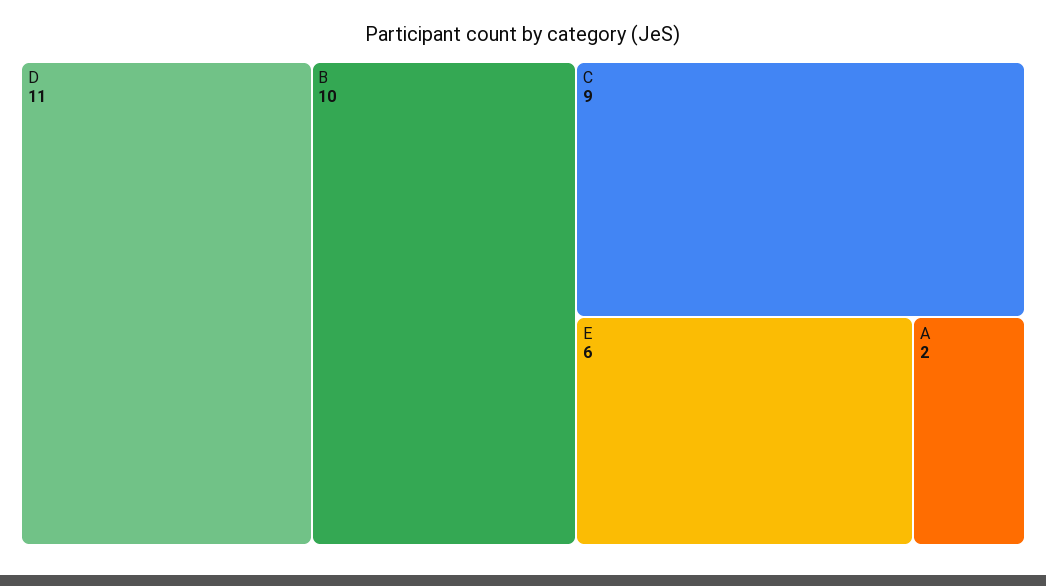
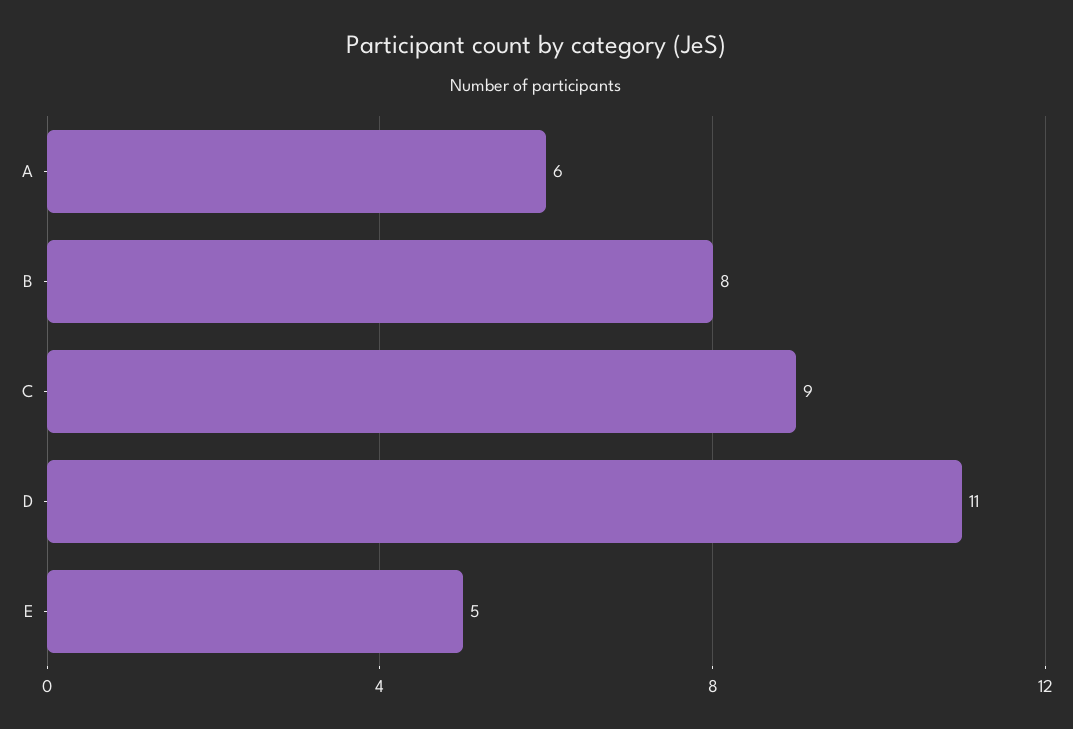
B: 10 -> 8
E: 6 -> 5
A: 2 -> 6

